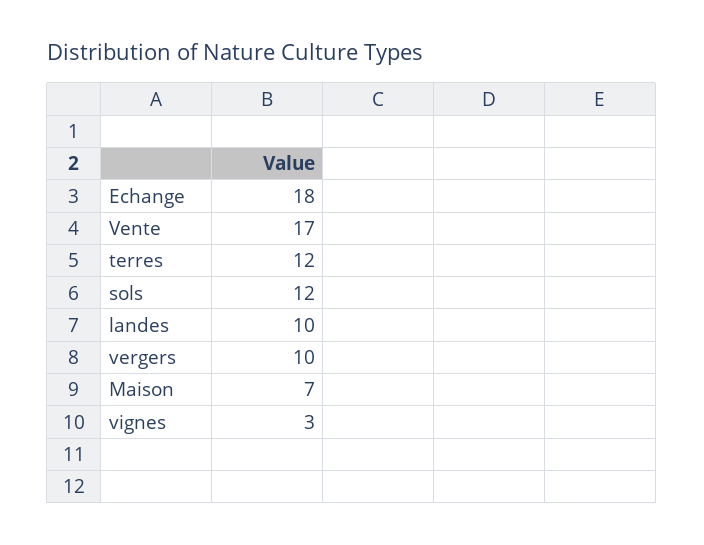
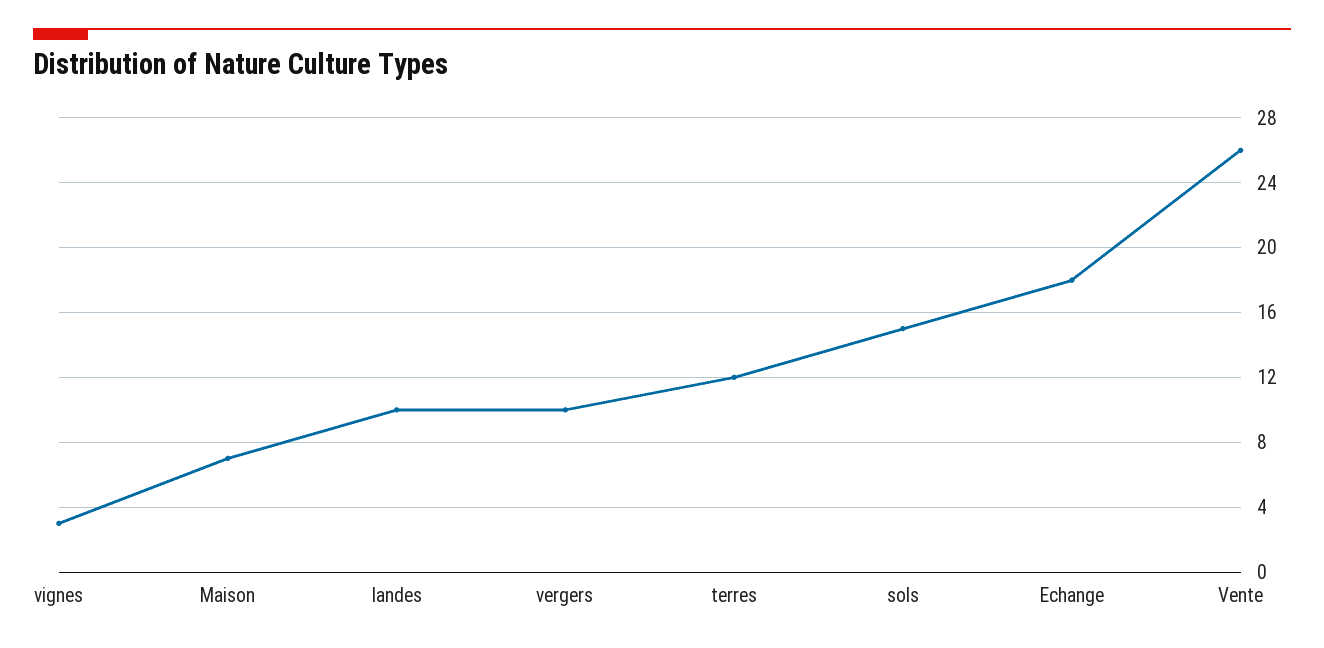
Vente: 17 -> 26
sols: 12 -> 15

